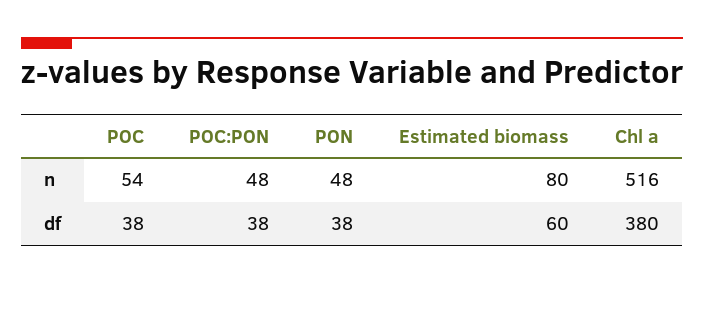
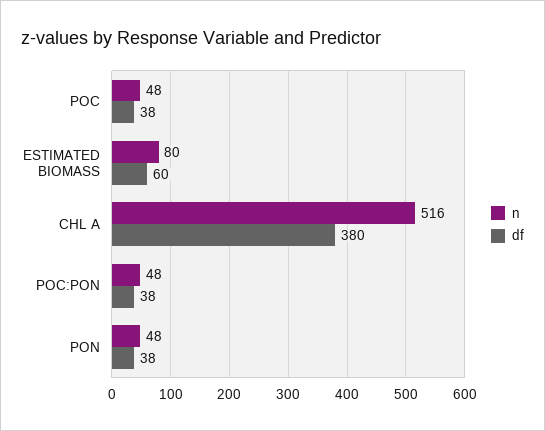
n, POC: 54 -> 48

